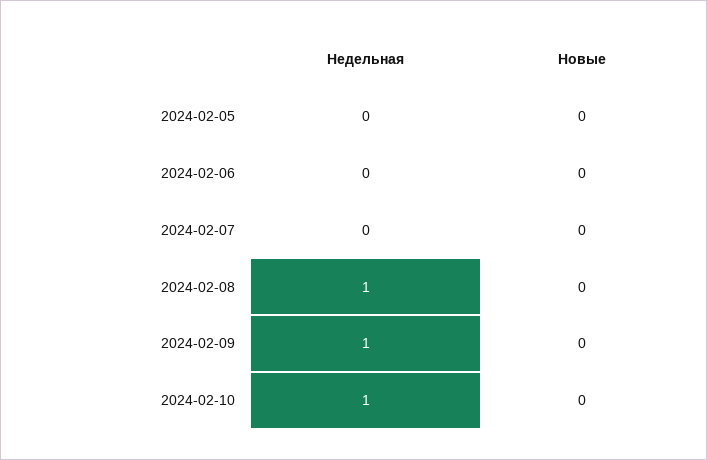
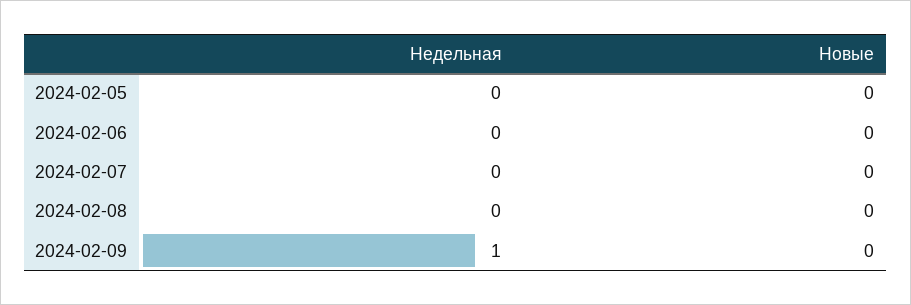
Недельная, 2024-02-08: 1 -> 0
Недельная, 2024-02-10: 1 -> none
Новые, 2024-02-10: 0 -> none

